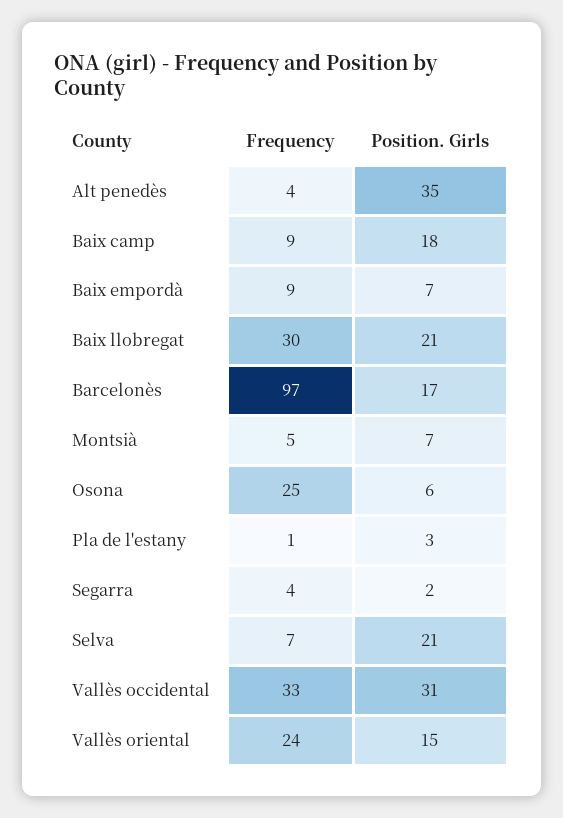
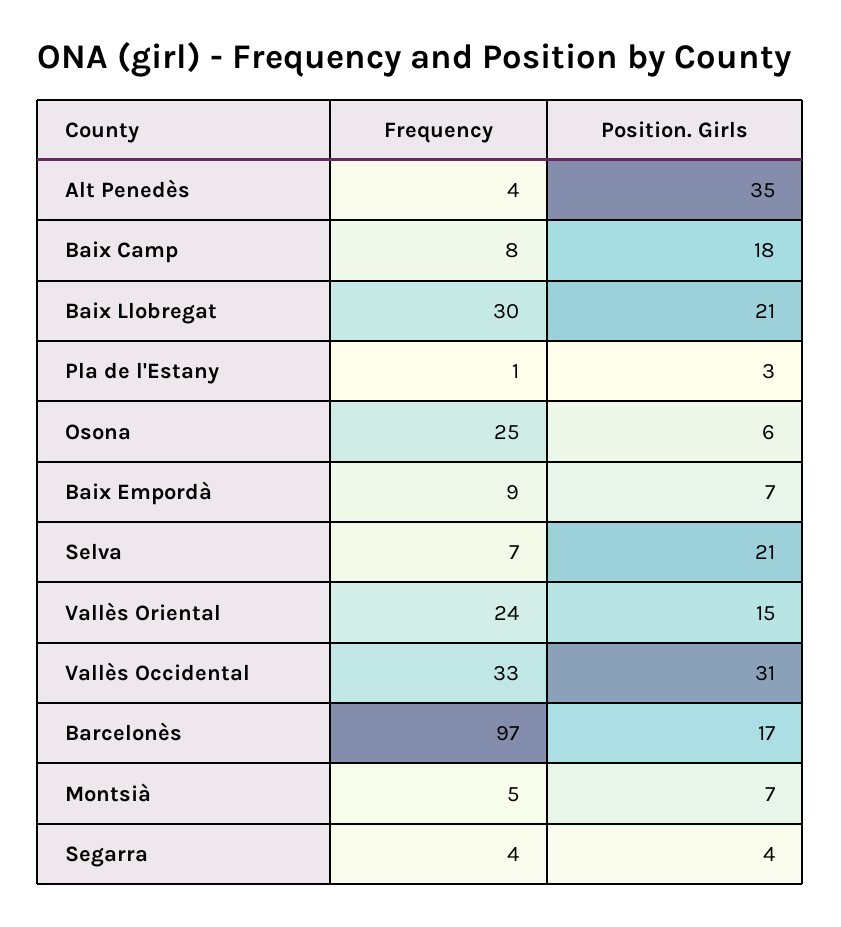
Frequency, Baix camp: 9 -> 8
Position. Girls, Segarra: 2 -> 4

